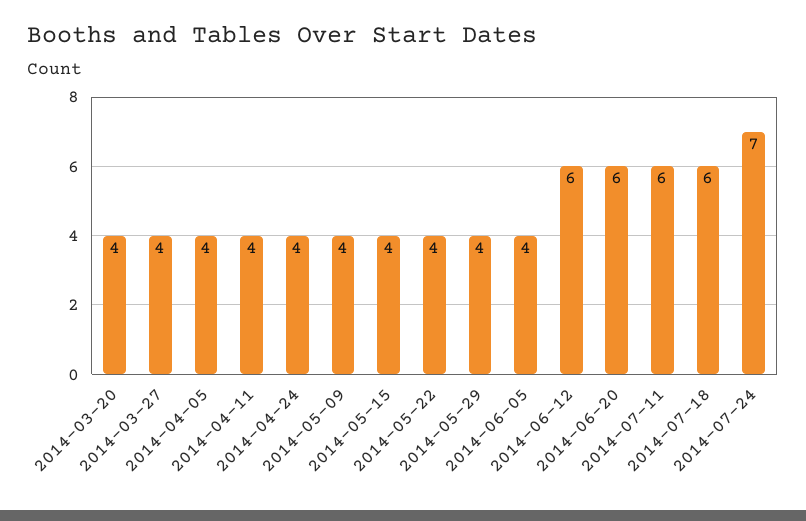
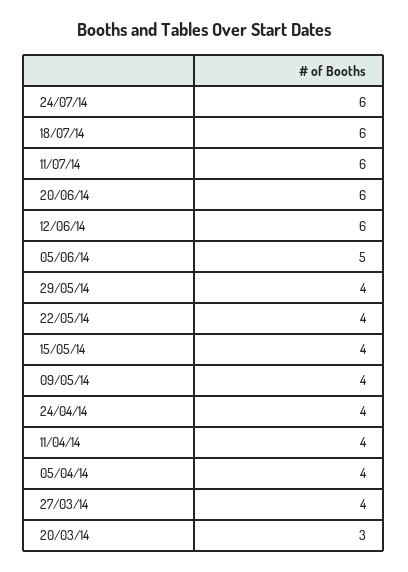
2014-03-20: 4 -> 3
2014-06-05: 4 -> 5
2014-07-24: 7 -> 6

